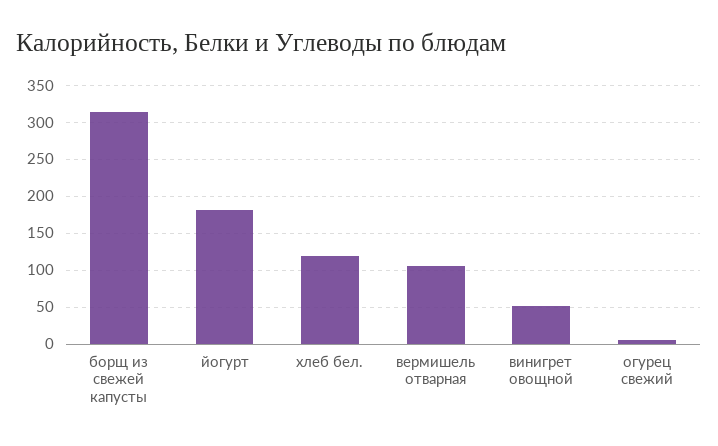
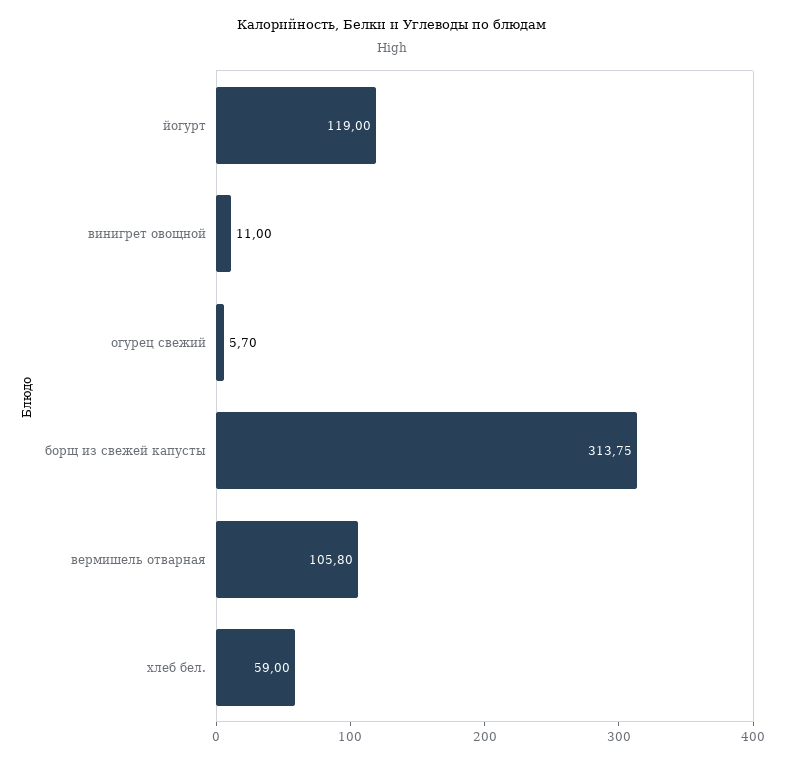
йогурт: 180 -> 119
хлеб бел.: 120 -> 59
винигрет овощной: 50 -> 11

